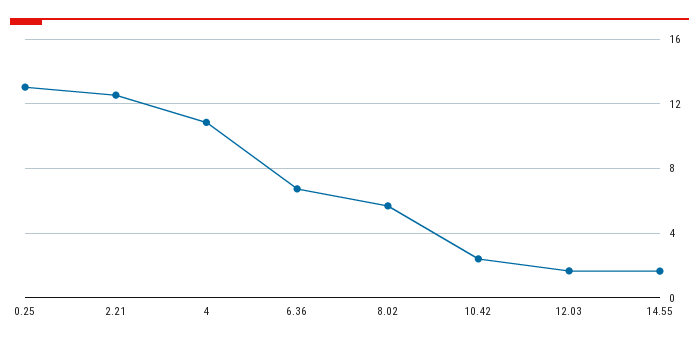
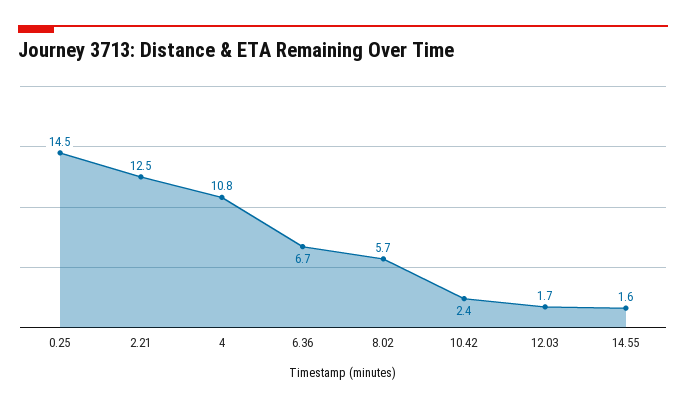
0.25: 13 -> 14.5

